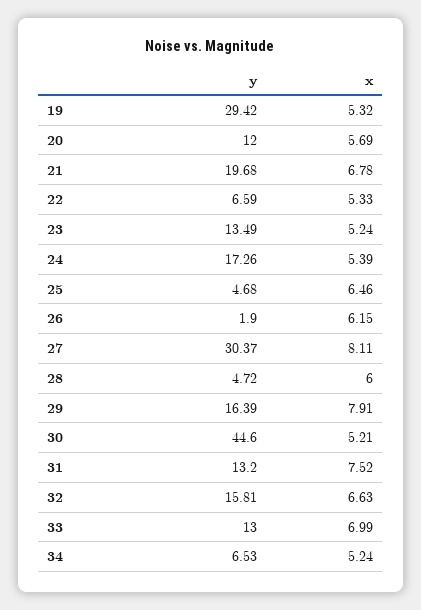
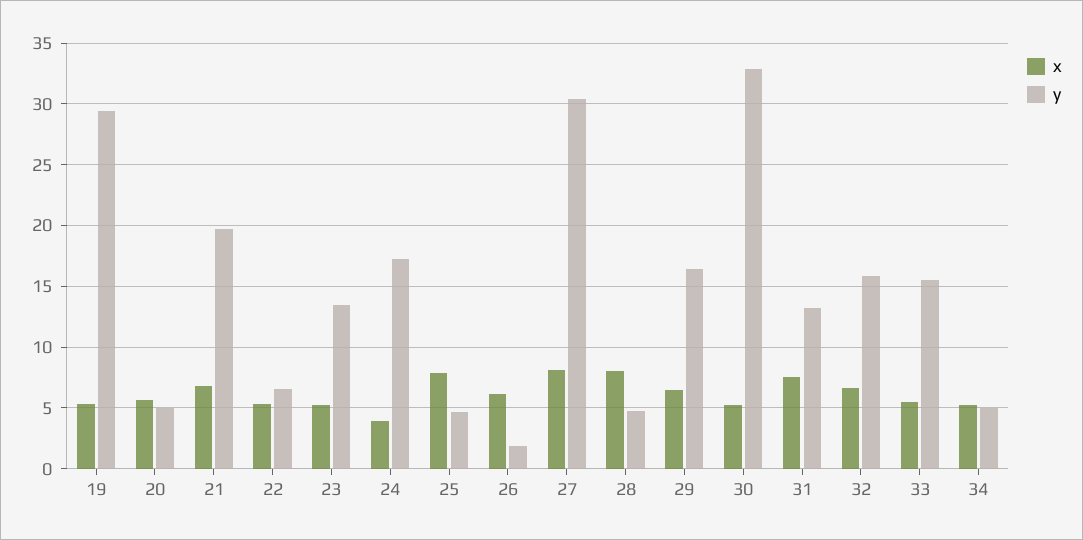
y, 20: 12 -> 5
x, 24: 5.39 -> 4
x, 25: 6.46 -> 8
x, 28: 6 -> 8
x, 29: 7.91 -> 6.5
y, 30: 44.6 -> 33
y, 33: 13 -> 15.5
x, 33: 6.99 -> 5.5
y, 34: 6.53 -> 5

